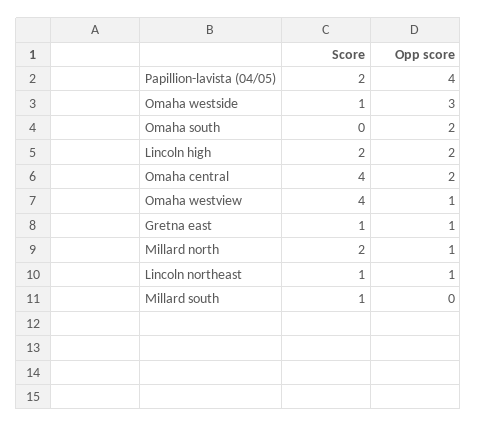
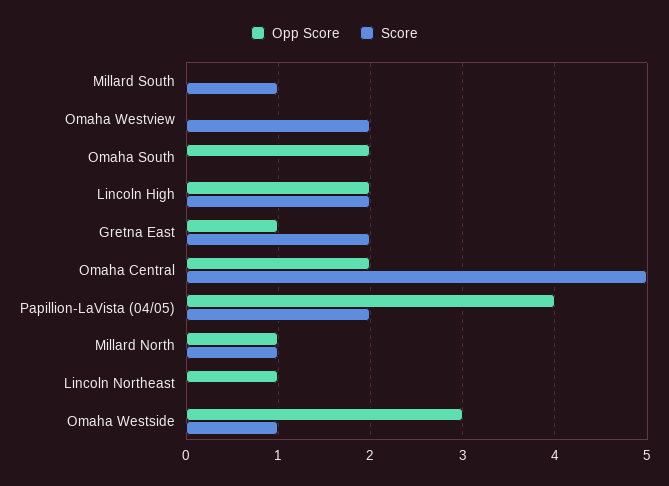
Score, Omaha central: 4 -> 5
Score, Omaha westview: 4 -> 2
Opp score, Omaha westview: 1 -> 0
Score, Gretna east: 1 -> 2
Score, Millard north: 2 -> 1
Score, Lincoln northeast: 1 -> 0

